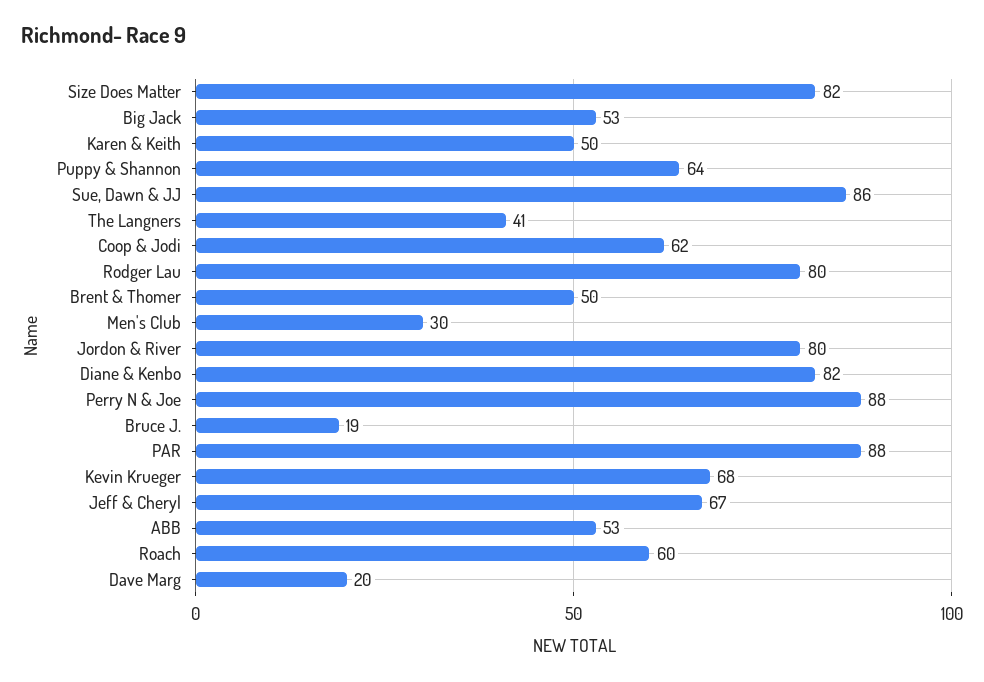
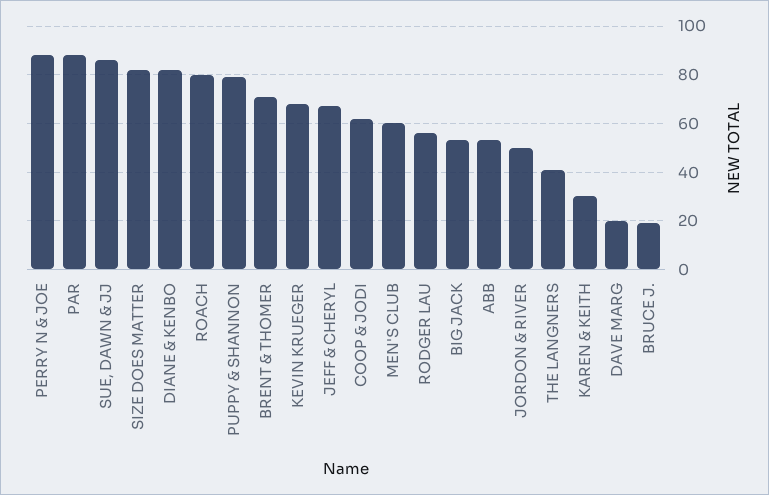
Karen & Keith: 50 -> 30
Puppy & Shannon: 64 -> 80
Rodger Lau: 80 -> 55
Brent & Thomer: 50 -> 70
Men's Club: 30 -> 60
Jordon & River: 80 -> 50
Roach: 60 -> 80

